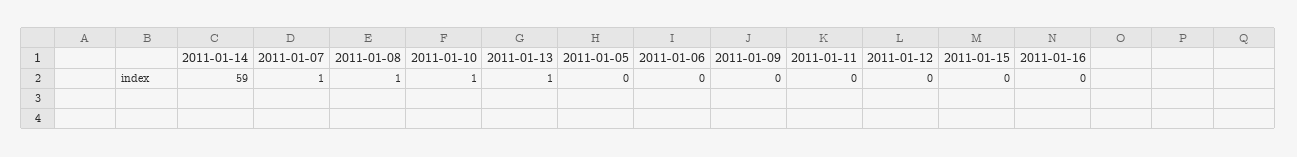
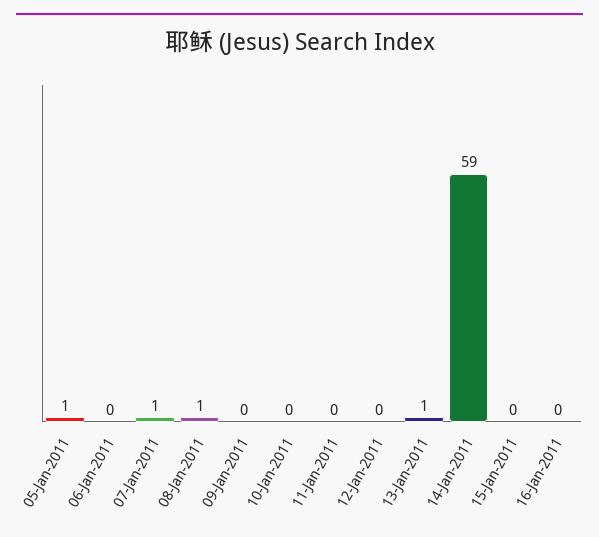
2011-01-10: 1 -> 0
2011-01-05: 0 -> 1

